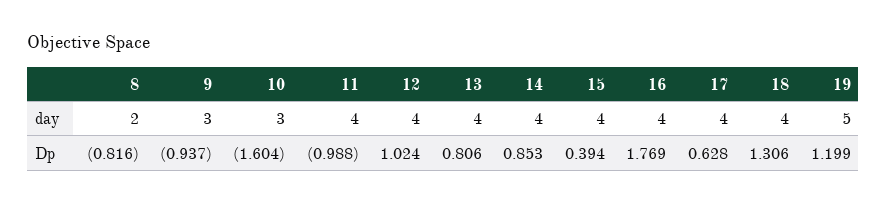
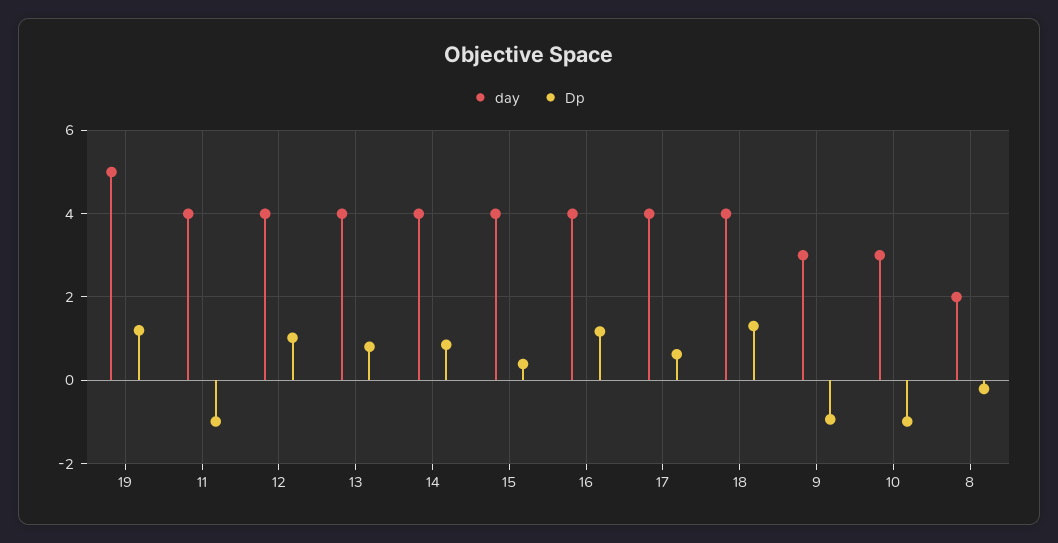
Dp, 8: -0.816 -> -0.2
Dp, 10: -1.604 -> -1
Dp, 16: 1.769 -> 1.2

